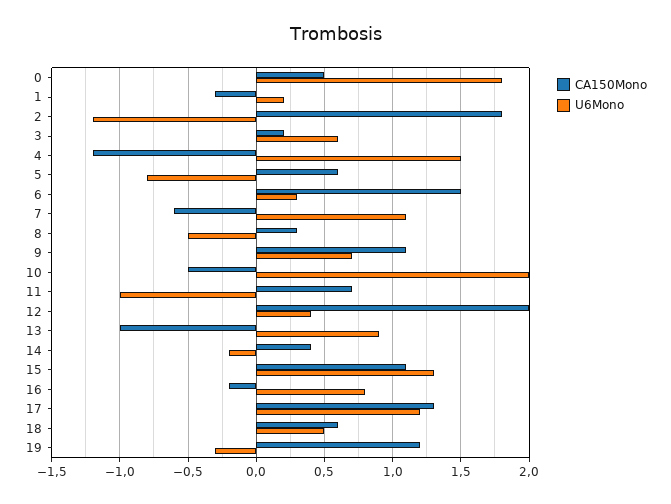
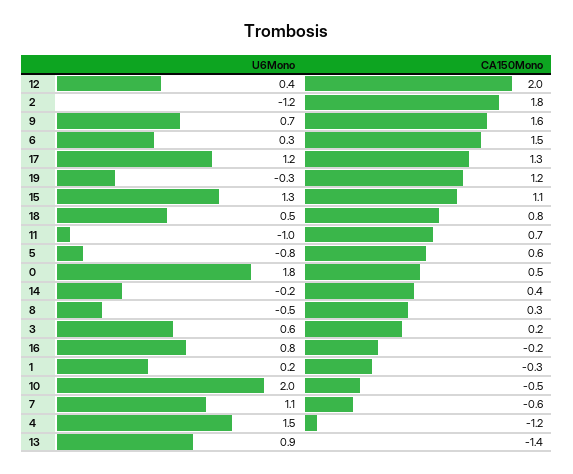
CA150Mono, 9: 1.1 -> 1.6
CA150Mono, 13: -1 -> -1.4
CA150Mono, 18: 0.6 -> 0.8

